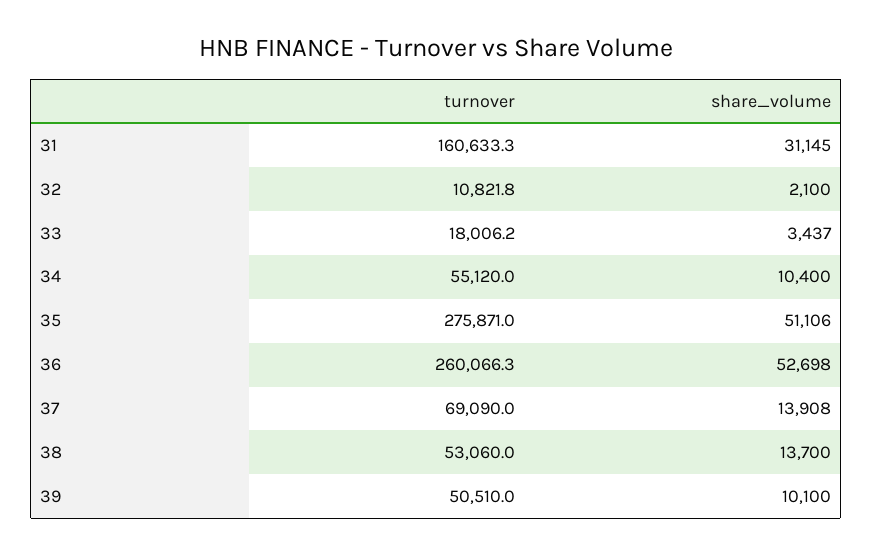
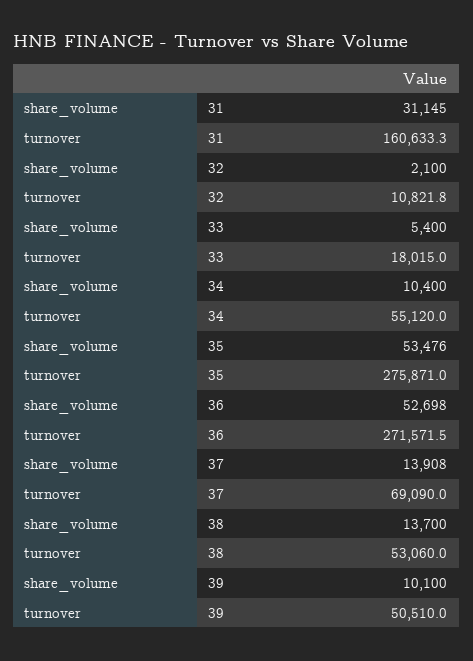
turnover, 33: 18006.2 -> 18015
share_volume, 33: 3437 -> 5400
share_volume, 35: 51106 -> 53476
turnover, 36: 260066.3 -> 271571.5

